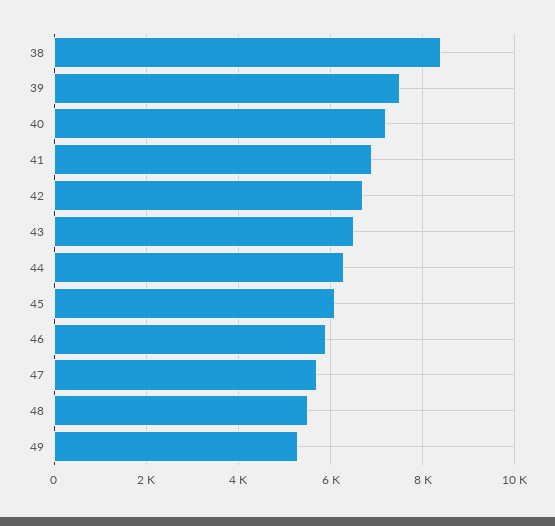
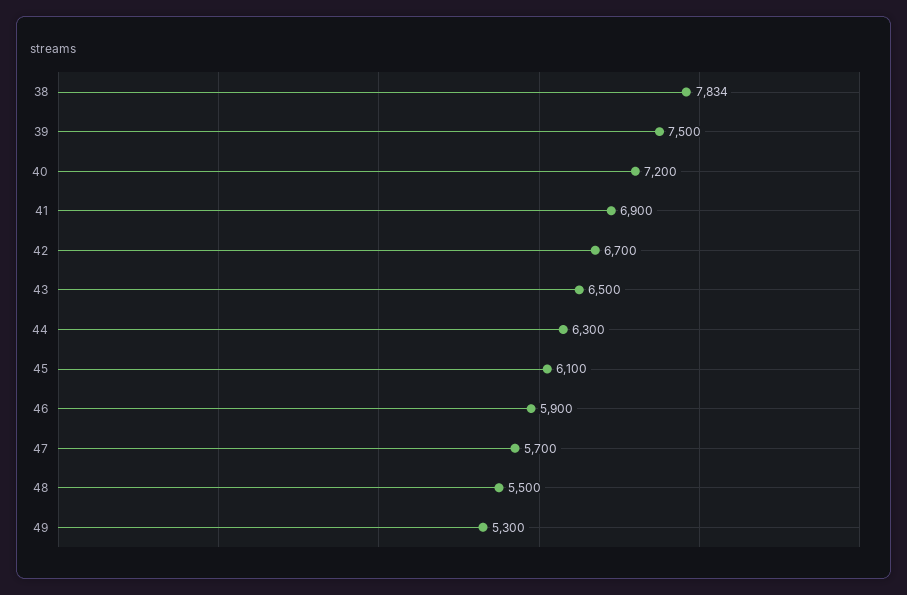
38: 8400 -> 7834

